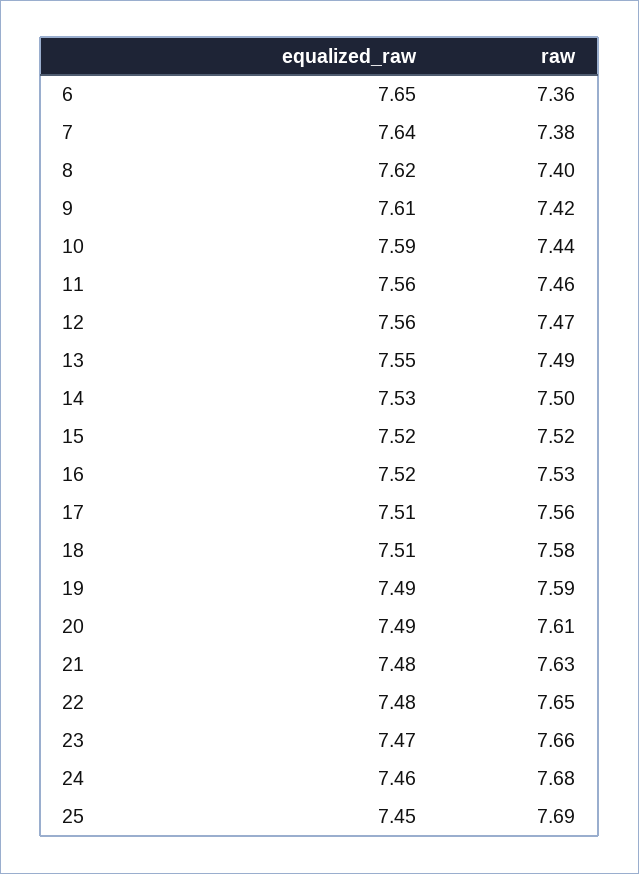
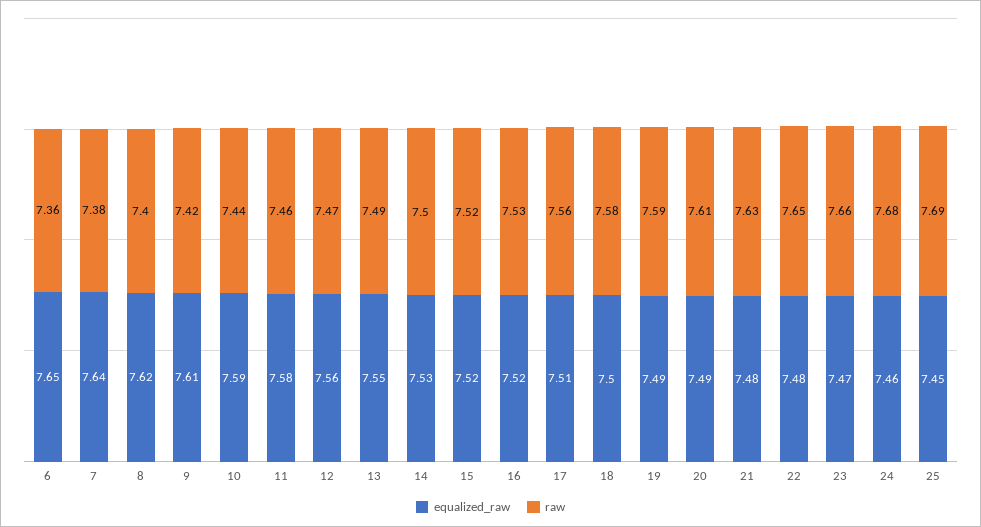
equalized_raw, 11: 7.56 -> 7.58
equalized_raw, 18: 7.51 -> 7.5

